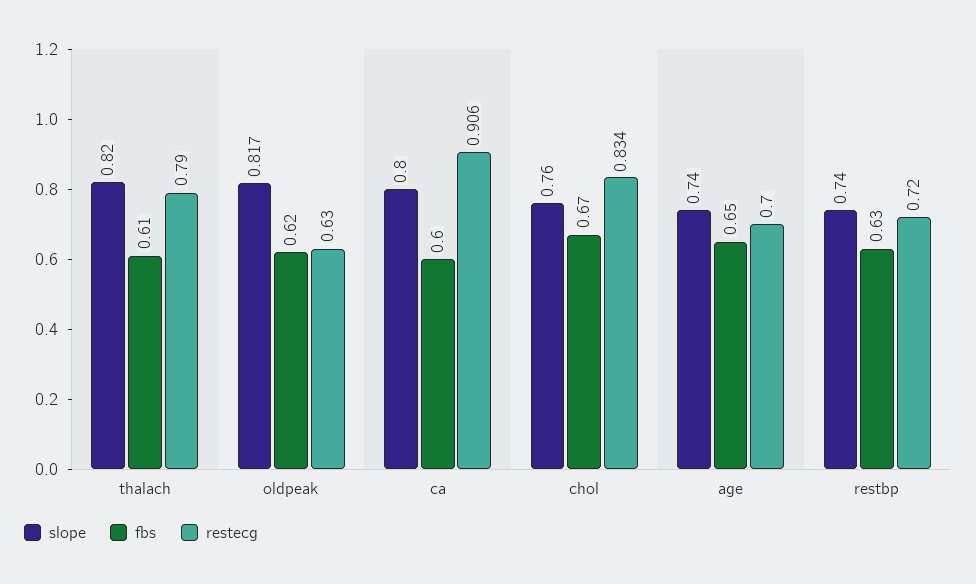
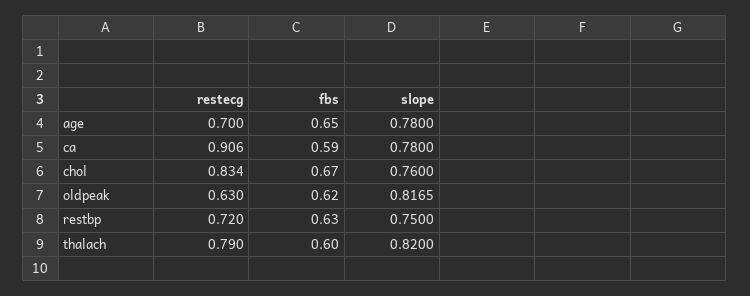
fbs, thalach: 0.61 -> 0.6
slope, ca: 0.8 -> 0.78
fbs, ca: 0.6 -> 0.59
slope, age: 0.74 -> 0.78
slope, restbp: 0.74 -> 0.75

